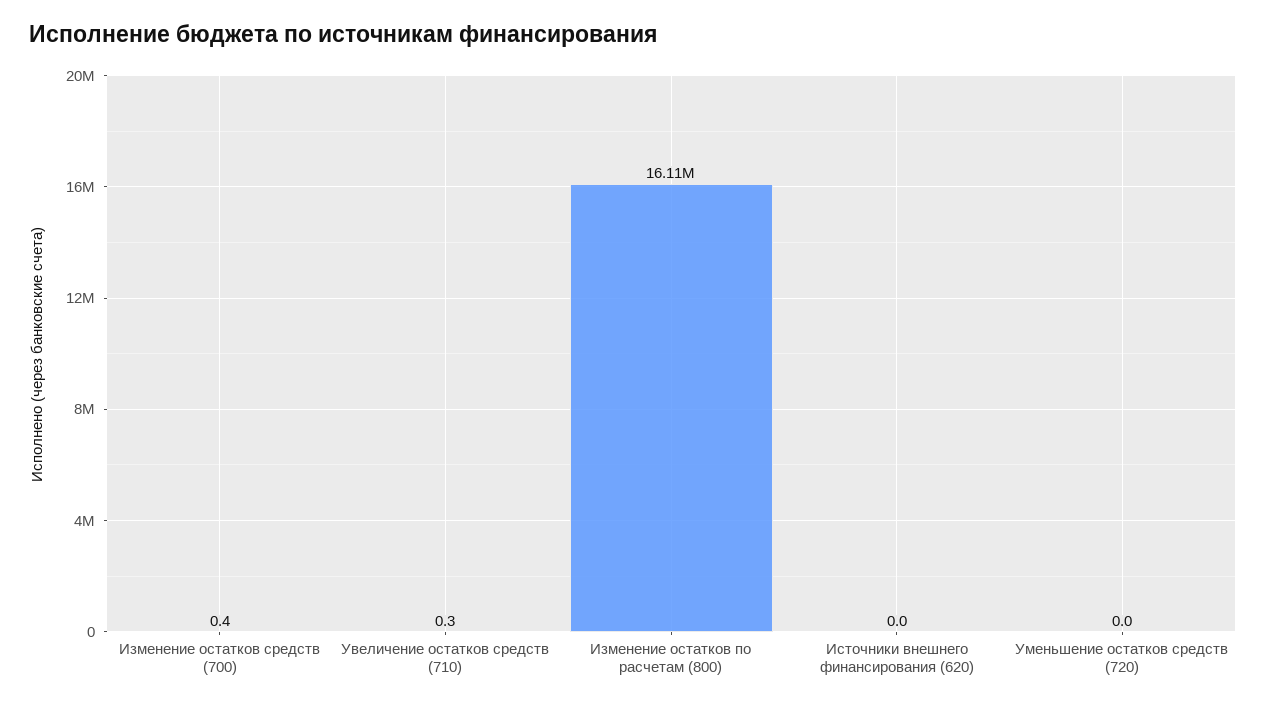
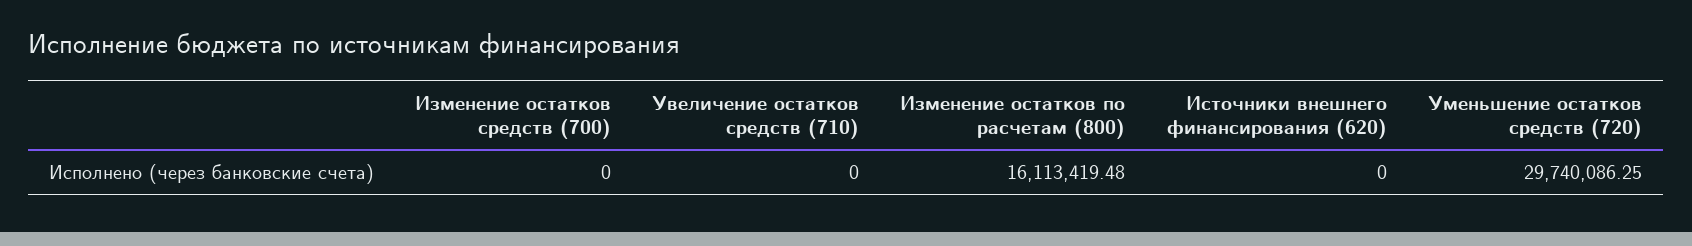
Изменение остатков средств (700): 0.4 -> 0
Увеличение остатков средств (710): 0.3 -> 0
Уменьшение остатков средств (720): 0 -> 29740086.25

